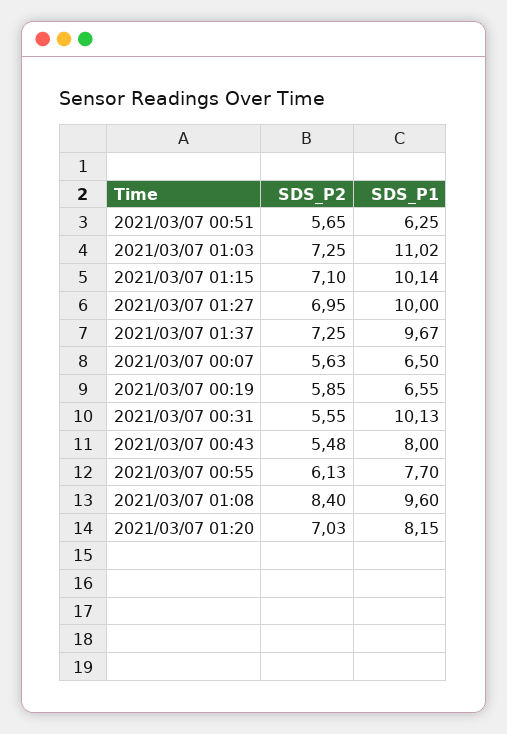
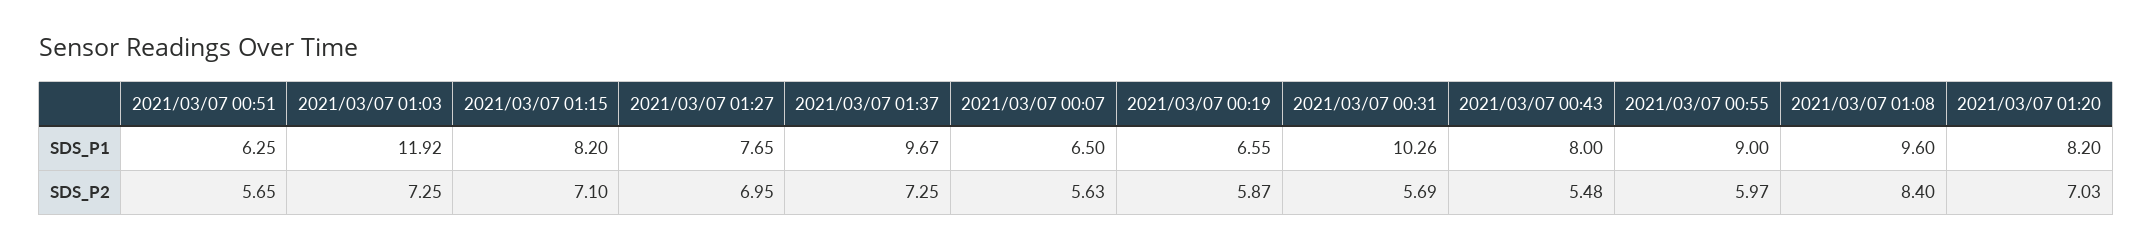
SDS_P1, 2021/03/07 01:03: 11.02 -> 11.92
SDS_P1, 2021/03/07 01:15: 10.14 -> 8.2
SDS_P1, 2021/03/07 01:27: 10 -> 7.65
SDS_P2, 2021/03/07 00:19: 5.85 -> 5.87
SDS_P2, 2021/03/07 00:31: 5.55 -> 5.69
SDS_P1, 2021/03/07 00:31: 10.13 -> 10.26
SDS_P2, 2021/03/07 00:55: 6.13 -> 5.97
SDS_P1, 2021/03/07 00:55: 7.7 -> 9
SDS_P1, 2021/03/07 01:20: 8.15 -> 8.2

